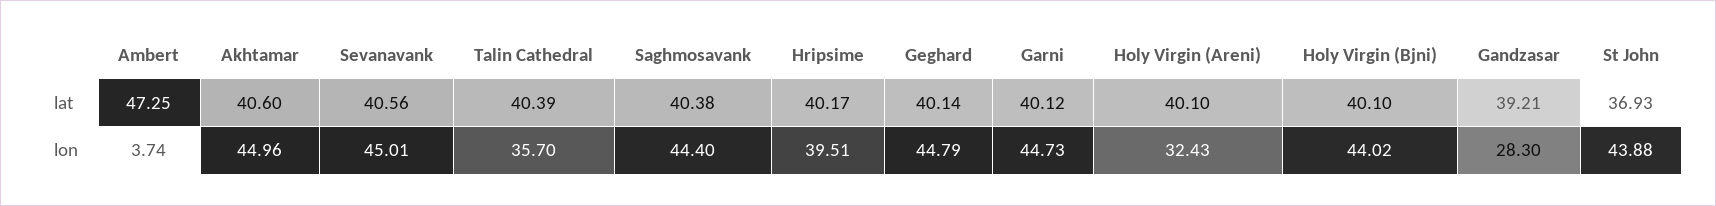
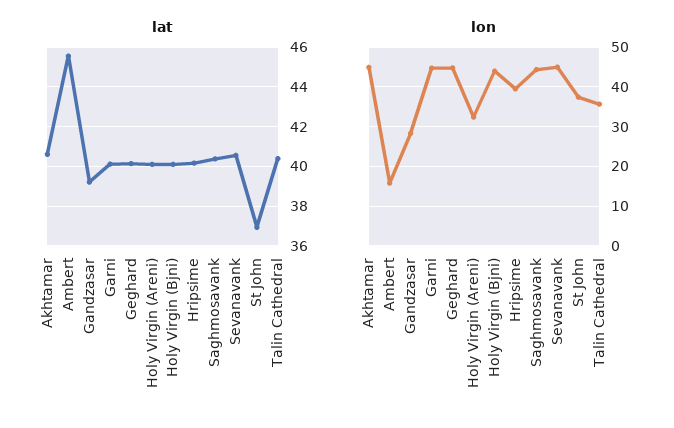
lat, Ambert: 47.25 -> 45.5
lon, Ambert: 3.74 -> 16
lon, St John: 43.88 -> 38

